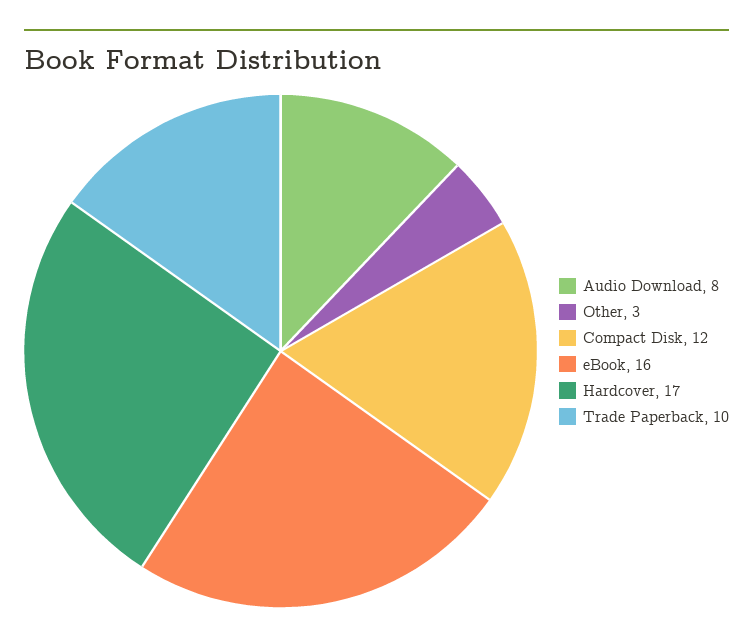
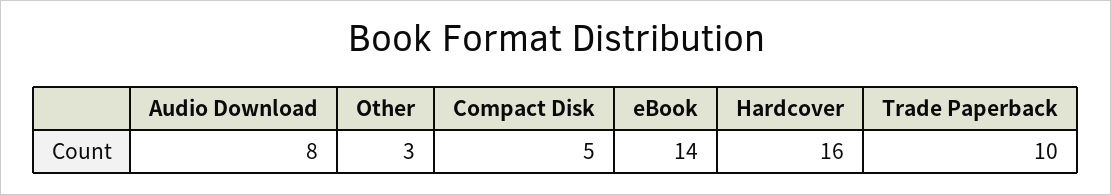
Compact Disk: 12 -> 5
eBook: 16 -> 14
Hardcover: 17 -> 16

